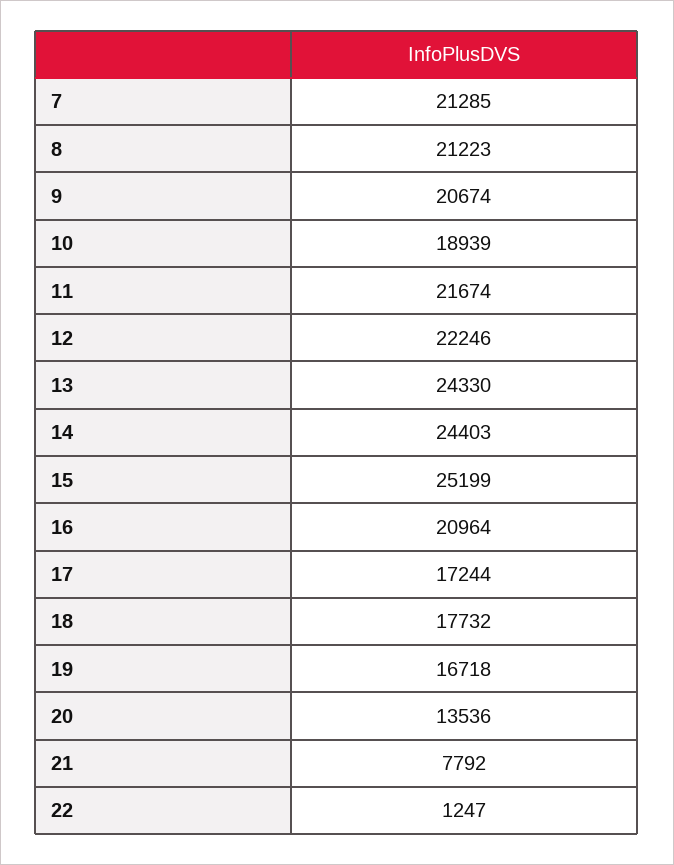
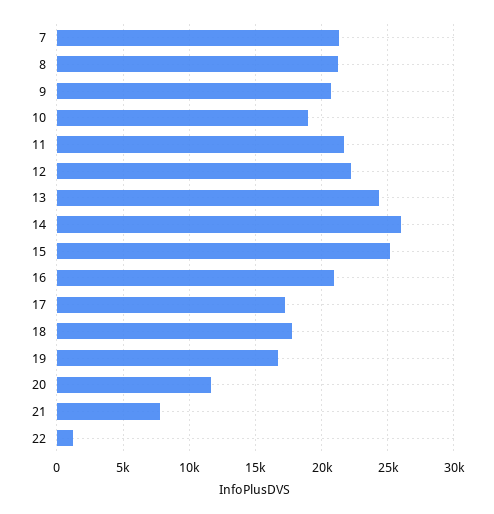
14: 24403 -> 26000
20: 13536 -> 11500

